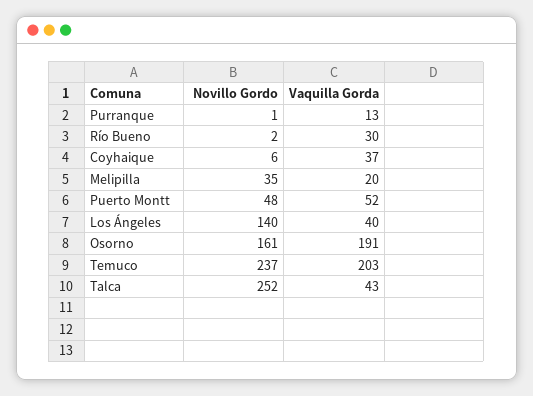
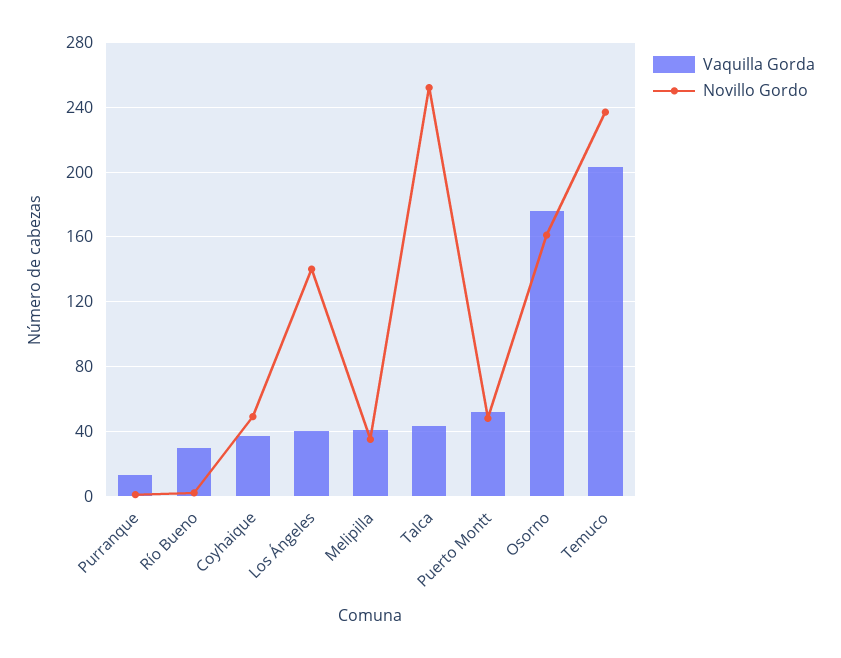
Novillo Gordo, Coyhaique: 6 -> 50
Vaquilla Gorda, Melipilla: 20 -> 40
Vaquilla Gorda, Osorno: 191 -> 175

